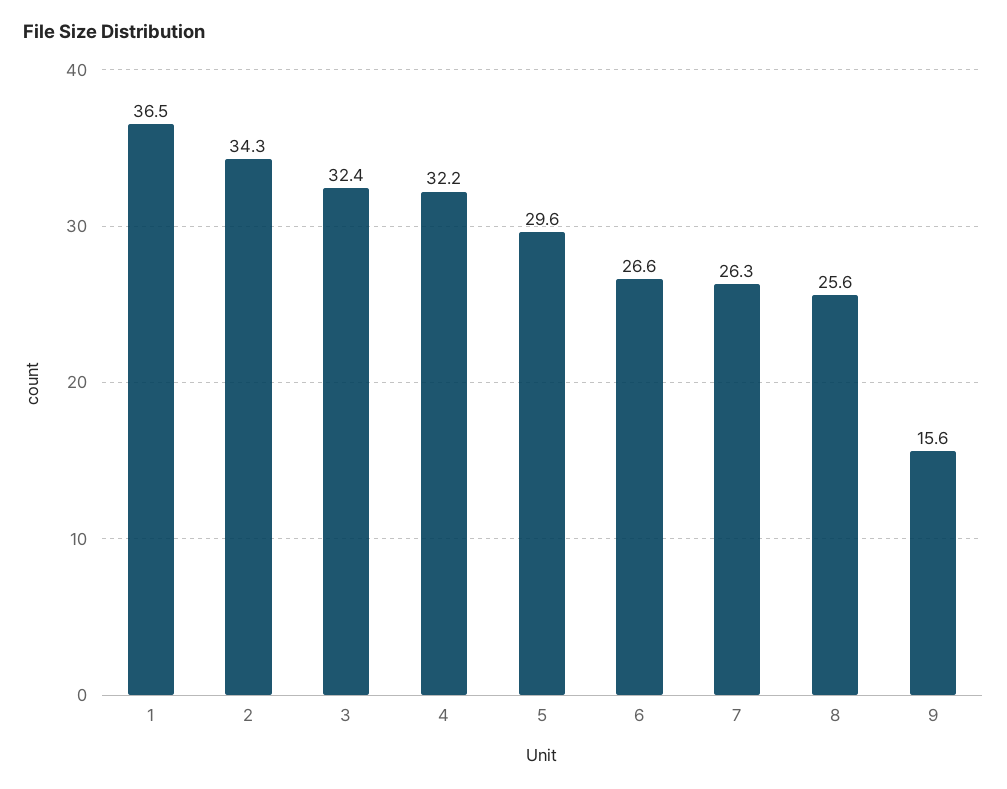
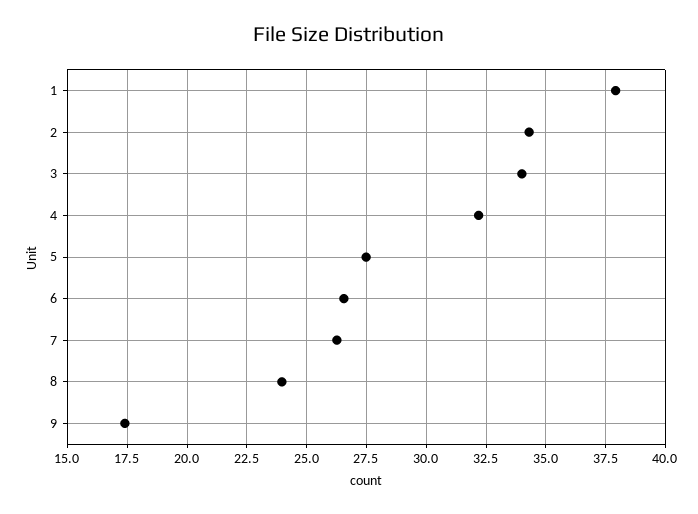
1: 36.5 -> 38
3: 32.4 -> 34
5: 29.6 -> 27.5
8: 25.6 -> 24
9: 15.6 -> 17.5

